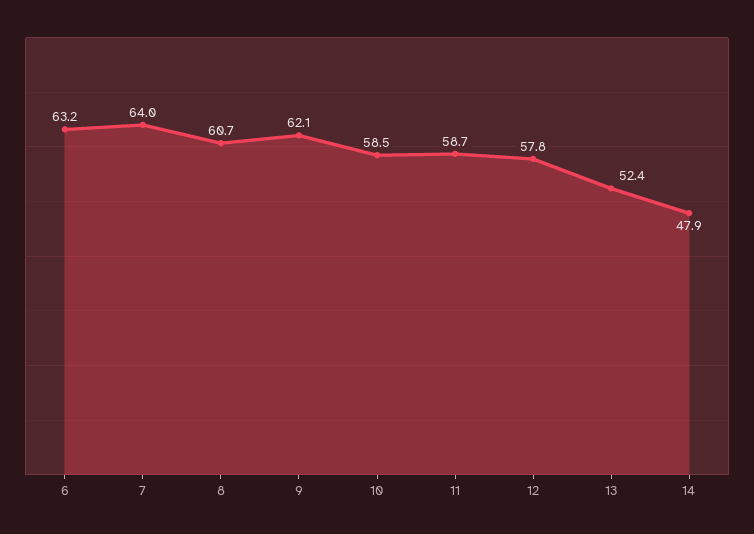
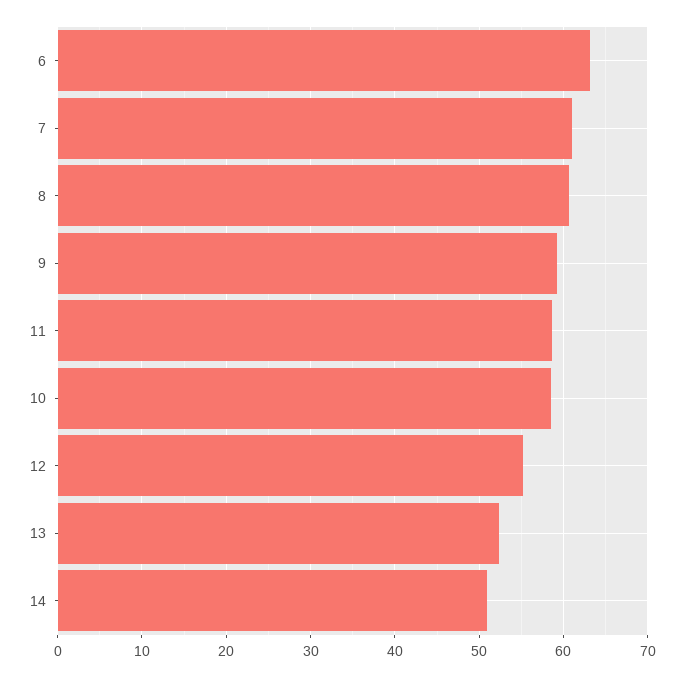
7: 64 -> 61
9: 62.1 -> 59
12: 57.8 -> 55
14: 47.9 -> 51

